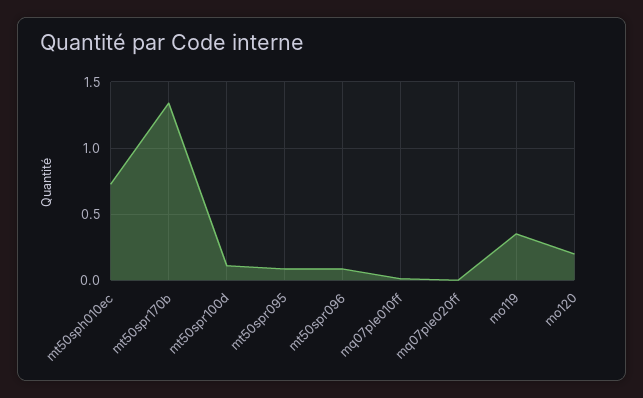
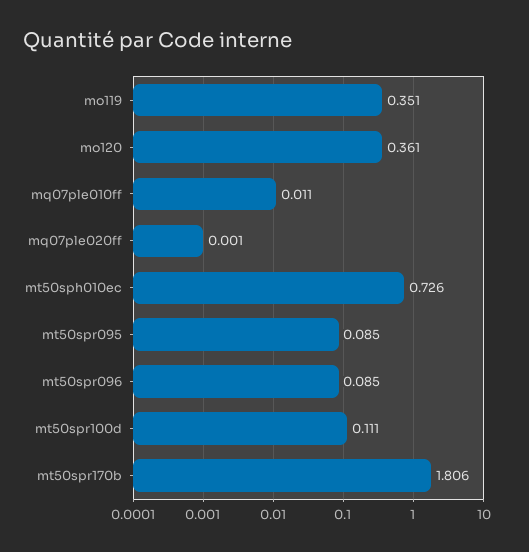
mt50spr170b: 1.35 -> 1.806
mo120: 0.2 -> 0.361

